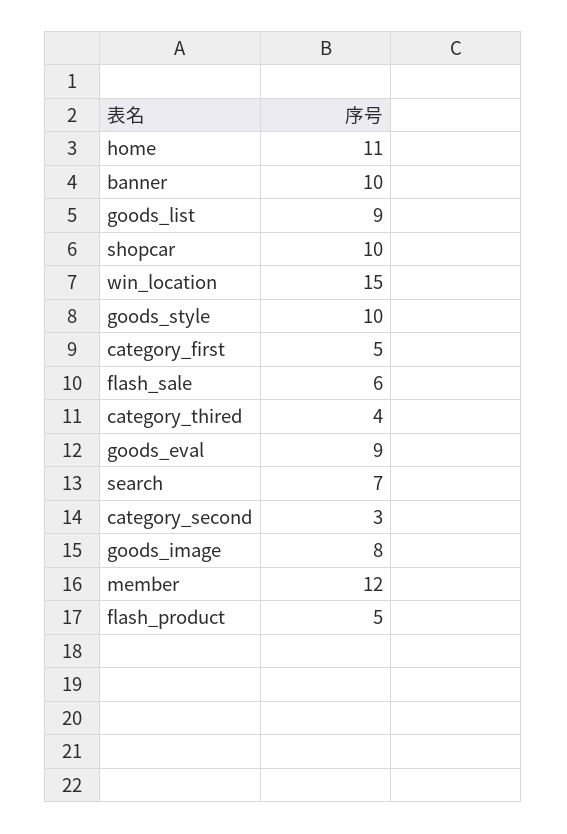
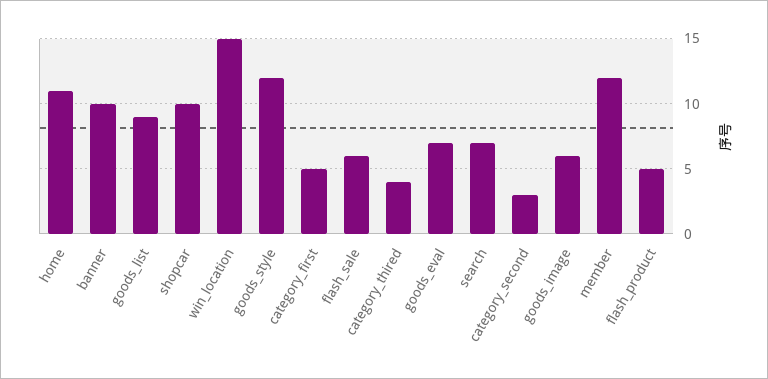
goods_style: 10 -> 12
goods_eval: 9 -> 7
goods_image: 8 -> 6

